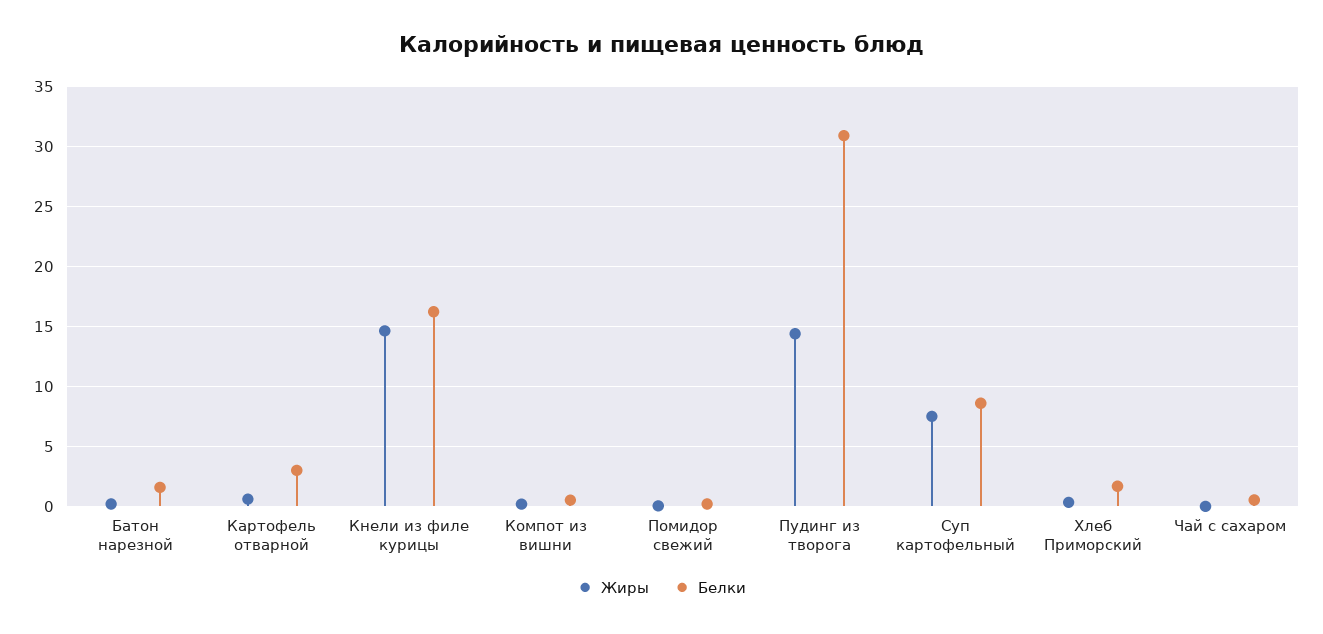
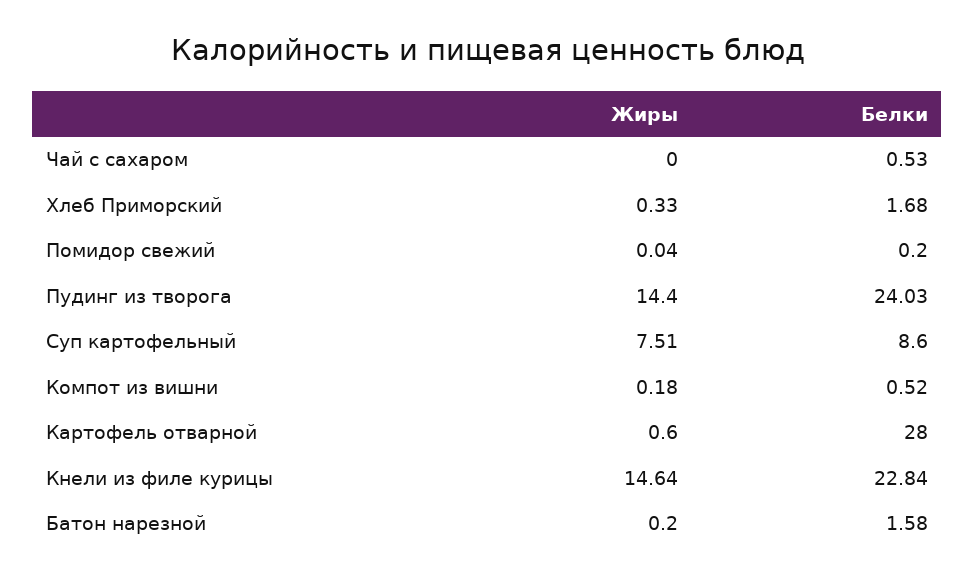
Белки, Картофель отварной: 3 -> 28
Белки, Кнели из филе курицы: 16 -> 22.84
Белки, Пудинг из творога: 31 -> 24.03

